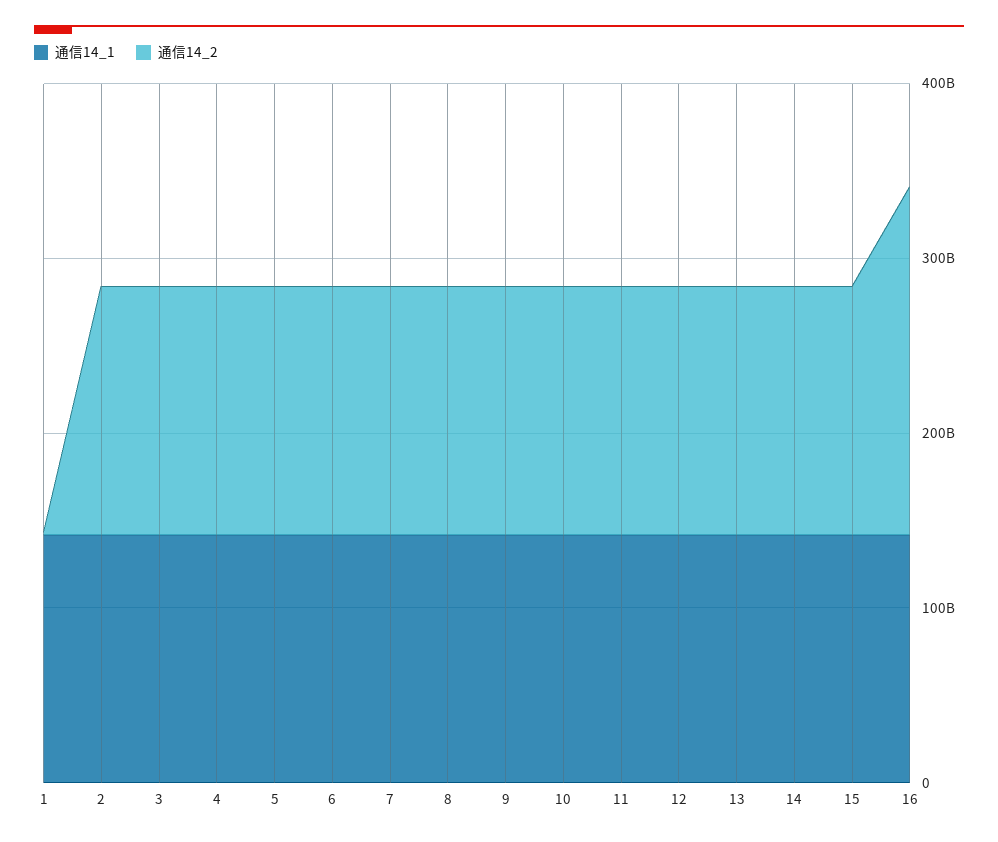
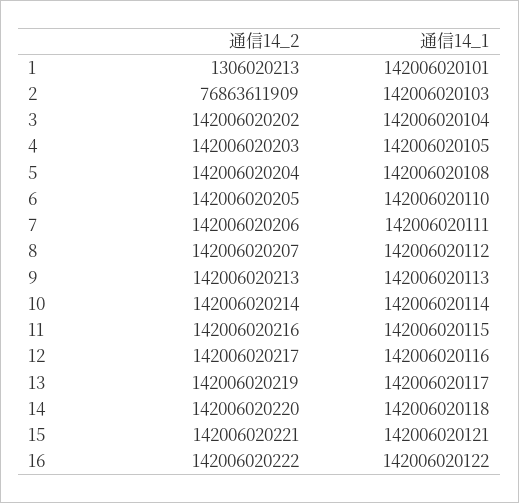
通信14_2, 2: 140000000000 -> 76863611909
通信14_2, 16: 200000000000 -> 142006020222

